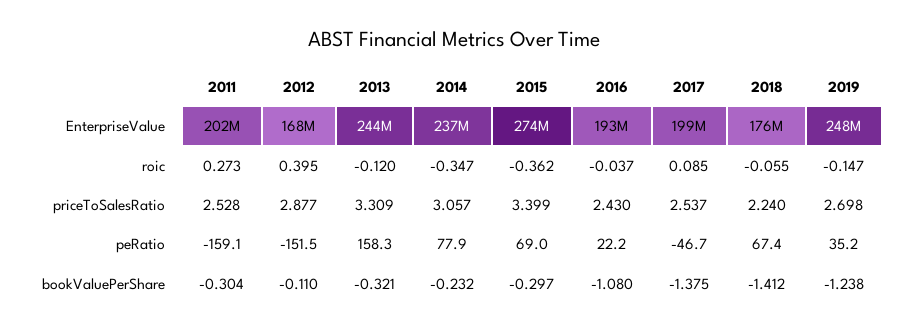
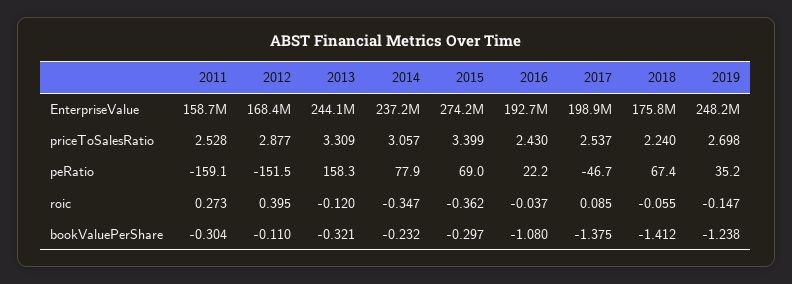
2011, EnterpriseValue: 202000000 -> 158700000

